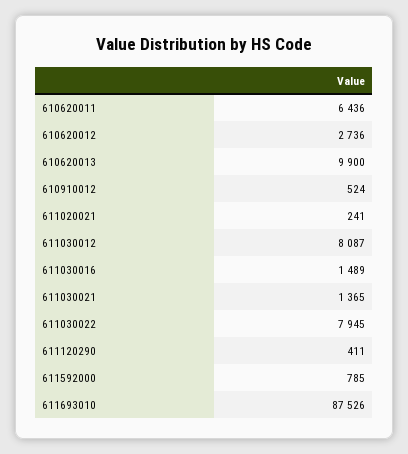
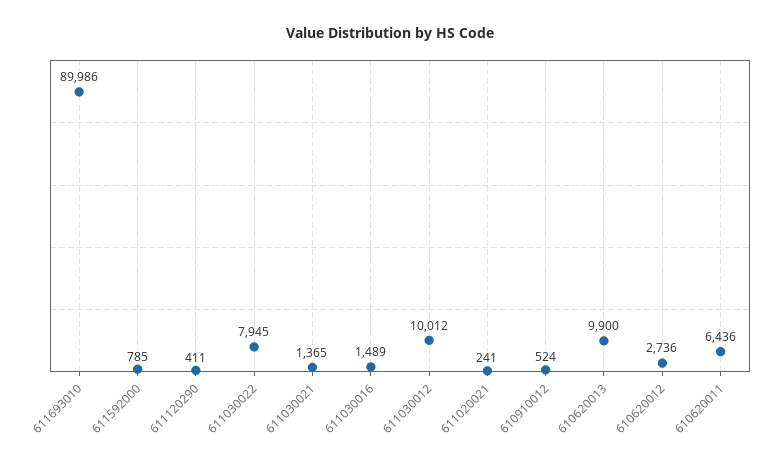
611030012: 8087 -> 10012
611693010: 87526 -> 89986

